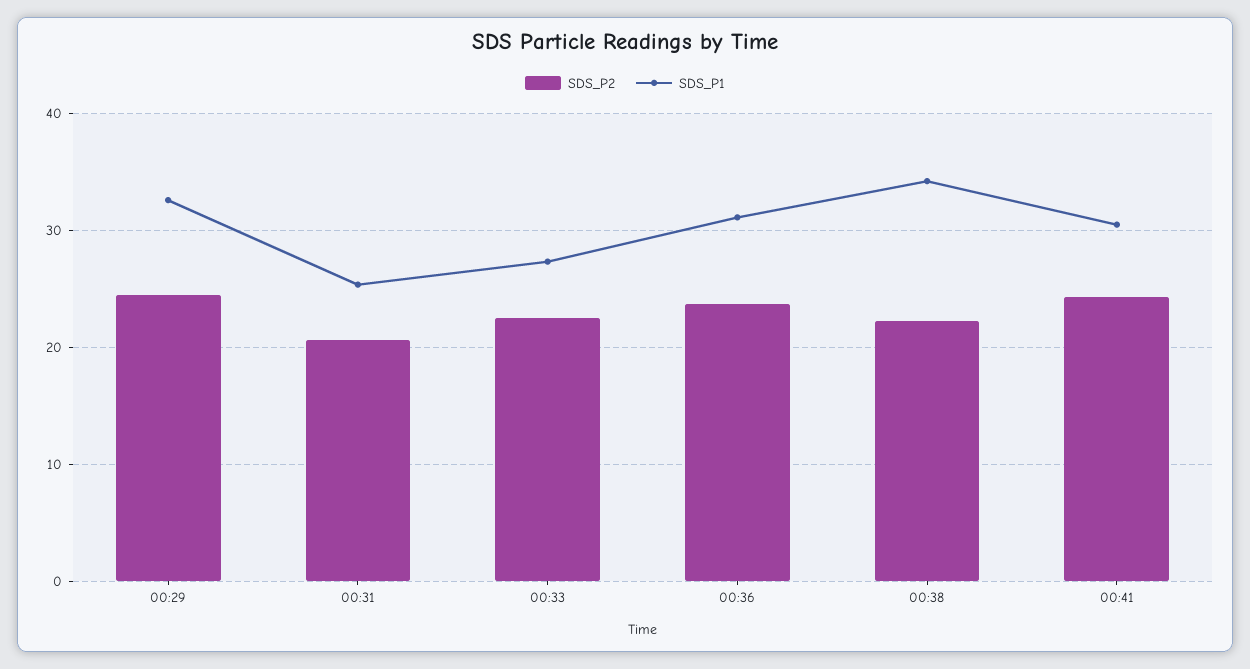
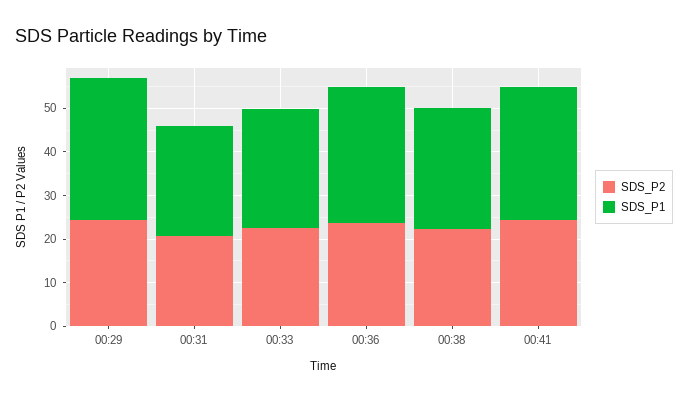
SDS_P1, 00:38: 34 -> 28

